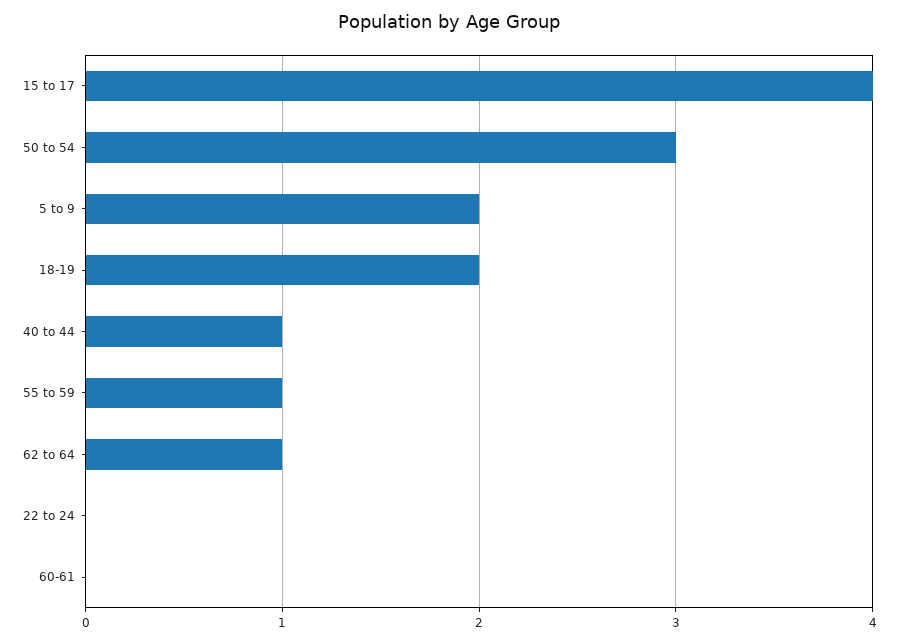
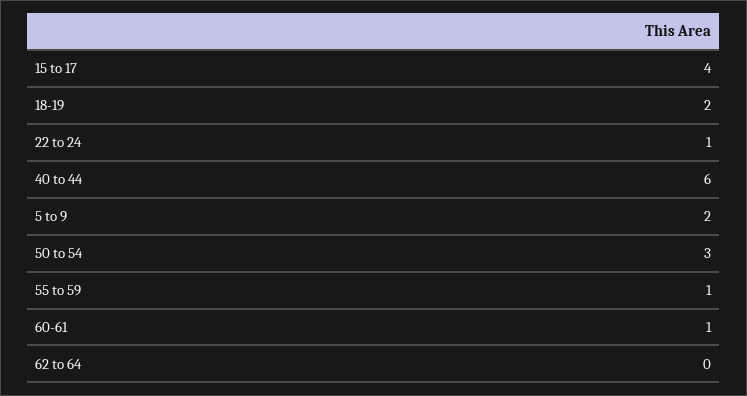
40 to 44: 1 -> 6
62 to 64: 1 -> 0
22 to 24: 0 -> 1
60-61: 0 -> 1

